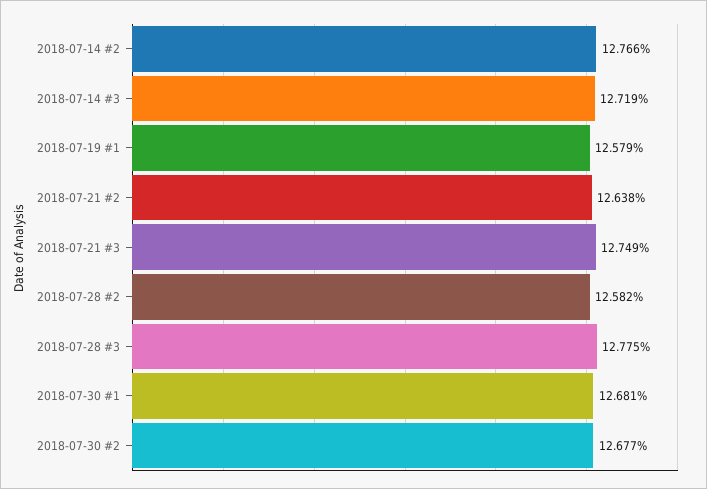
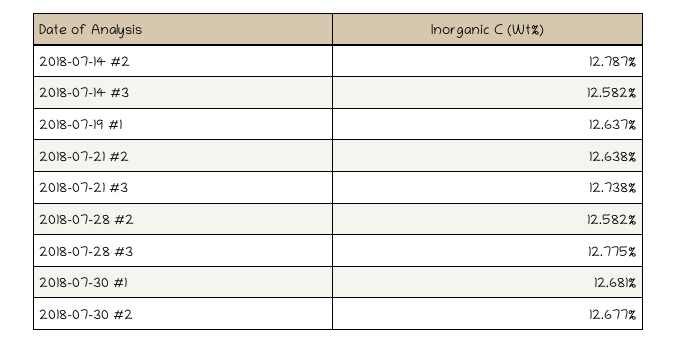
2018-07-14 #2: 12.766 -> 12.787
2018-07-14 #3: 12.719 -> 12.582
2018-07-19 #1: 12.579 -> 12.637
2018-07-21 #3: 12.749 -> 12.738

